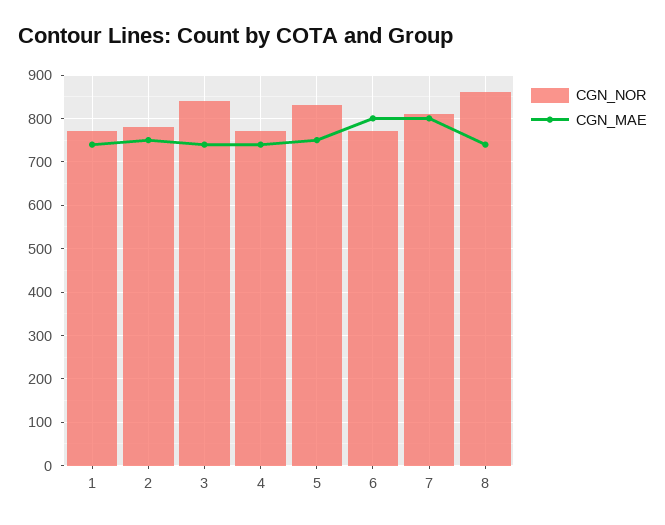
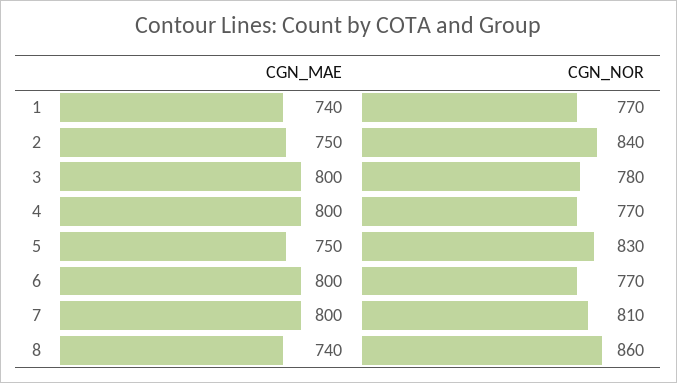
CGN_NOR, 2: 780 -> 840
CGN_NOR, 3: 840 -> 780
CGN_MAE, 3: 740 -> 800
CGN_MAE, 4: 740 -> 800

